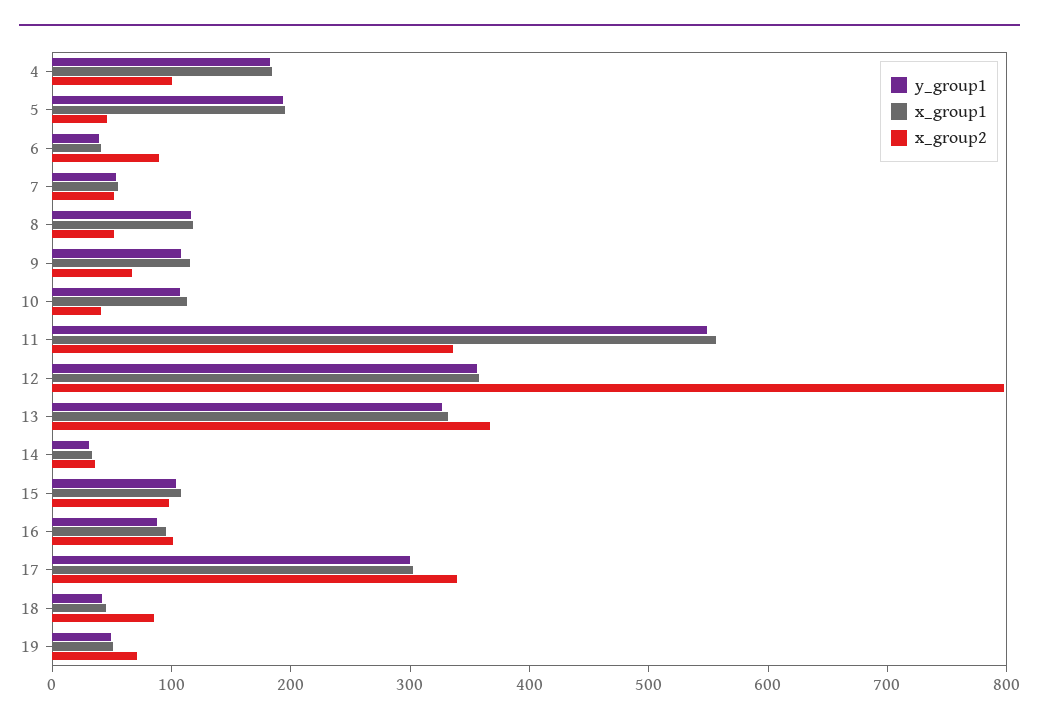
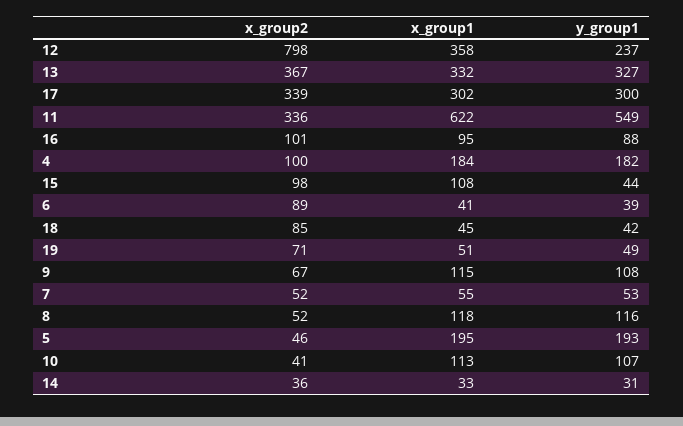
x_group1, 11: 560 -> 622
y_group1, 12: 360 -> 237
y_group1, 15: 100 -> 44

